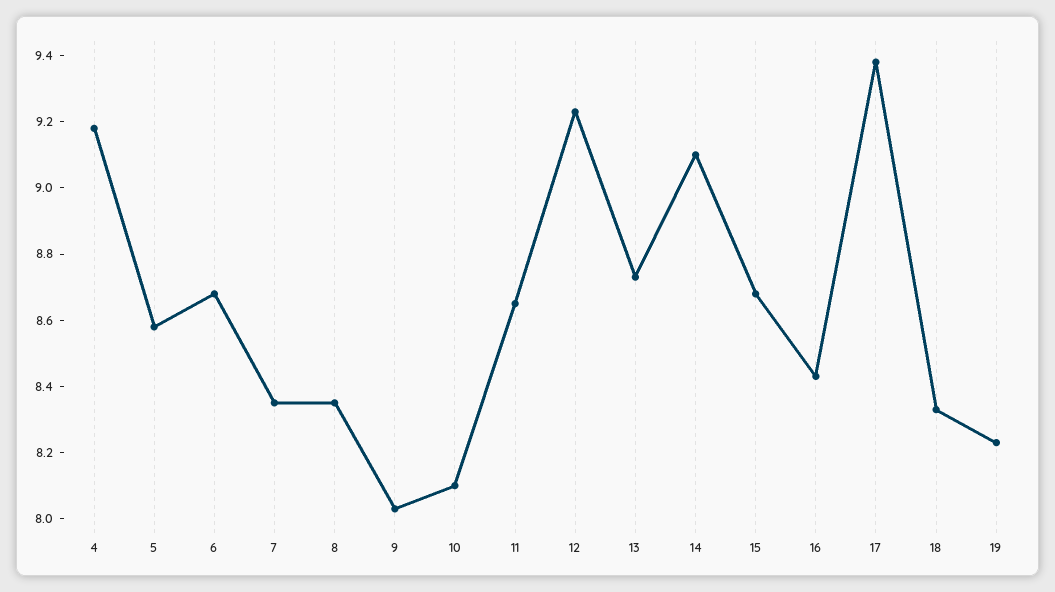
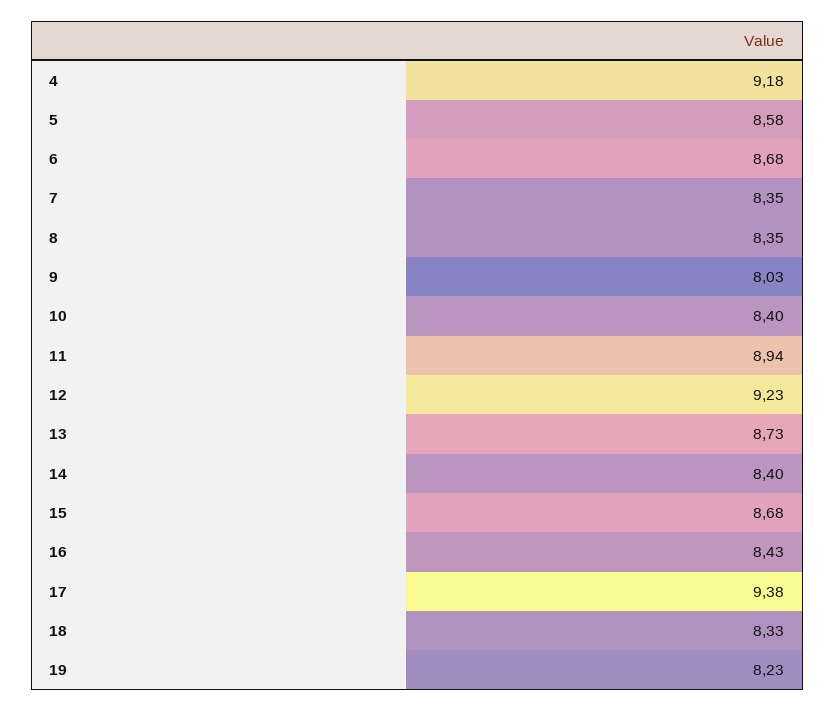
10: 8.1 -> 8.4
11: 8.65 -> 8.94
14: 9.1 -> 8.4

